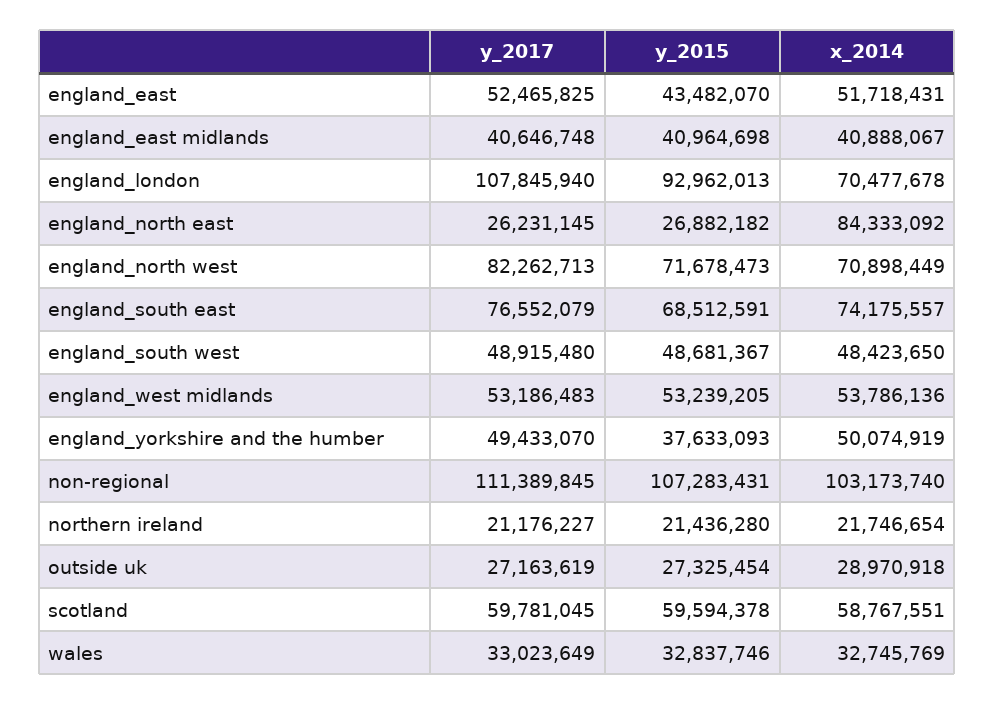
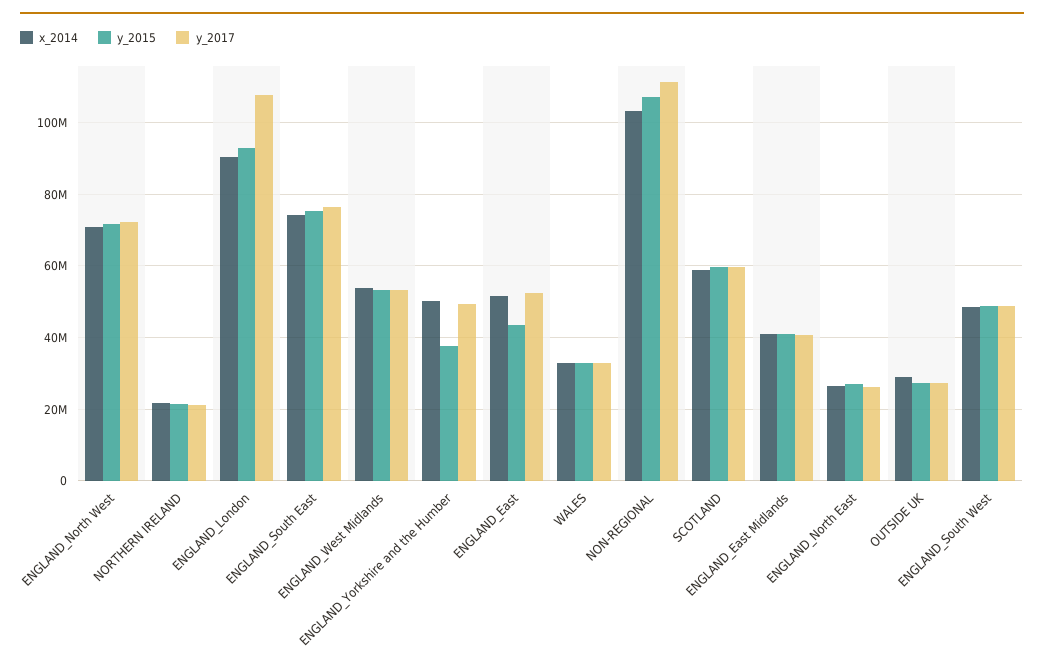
x_2014, england_london: 70477678 -> 90000000
x_2014, england_north east: 84333092 -> 26000000
y_2017, england_north west: 82262713 -> 72000000
y_2015, england_south east: 68512591 -> 76000000

